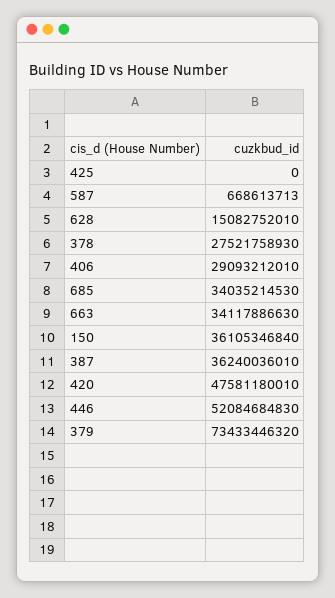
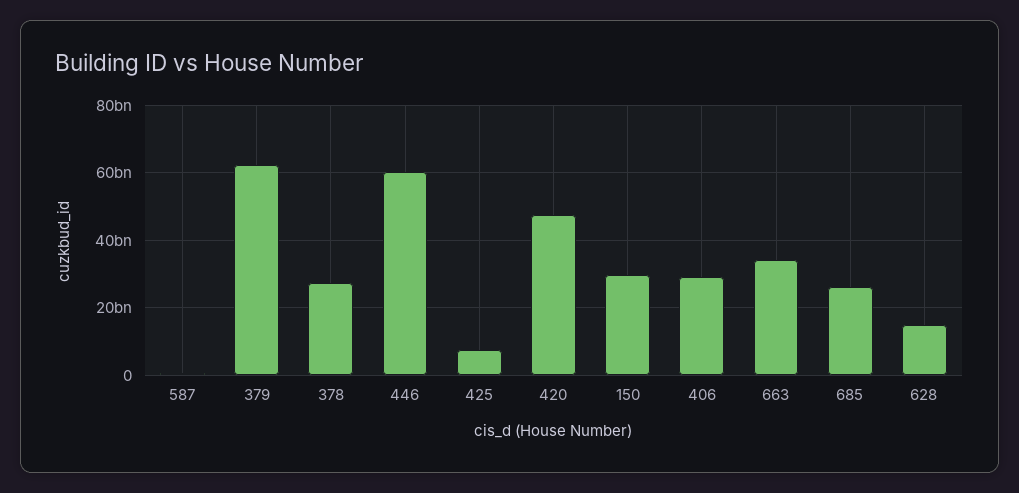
425: 0 -> 8000000000
685: 34035214530 -> 26000000000
150: 36105346840 -> 30000000000
387: 36240036010 -> none
446: 52084684830 -> 60000000000
379: 73433446320 -> 62000000000

